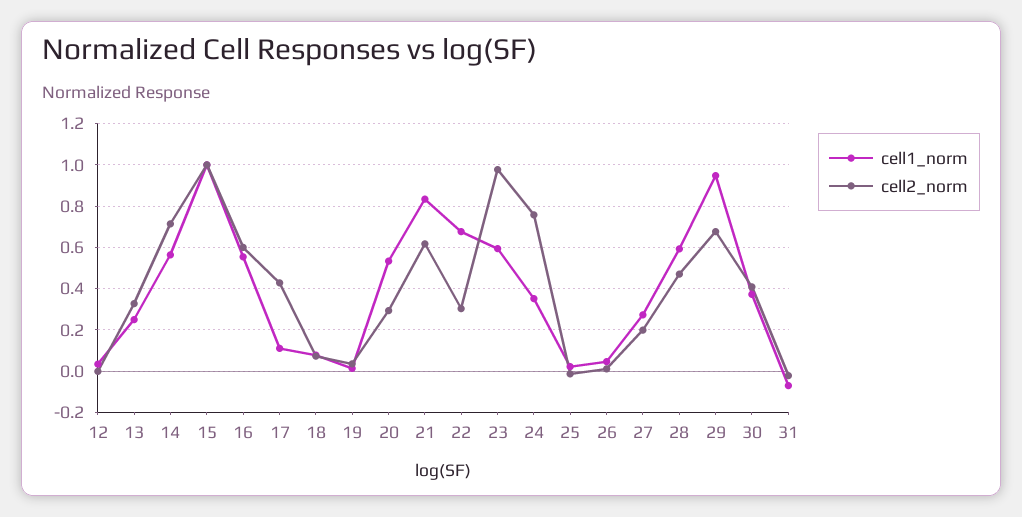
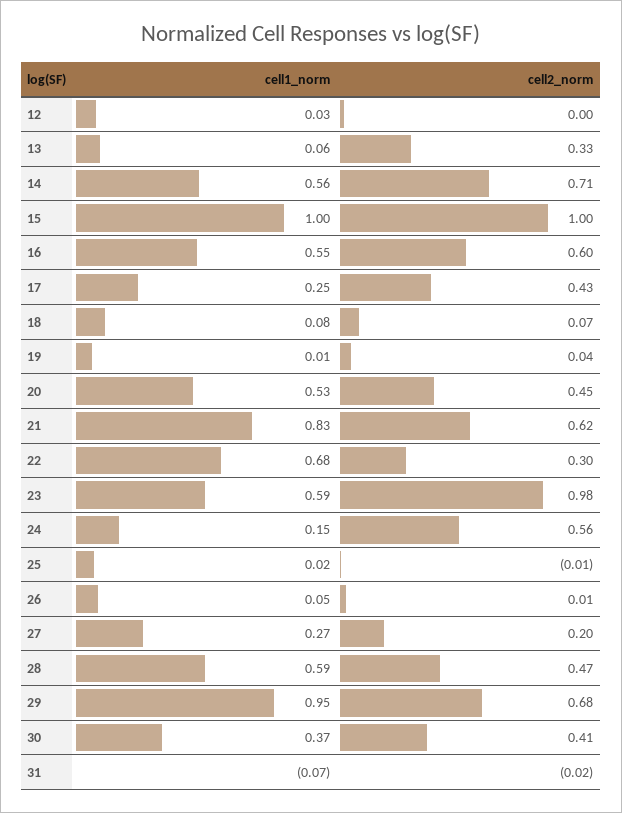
cell1_norm, 13: 0.25 -> 0.06
cell1_norm, 17: 0.1 -> 0.25
cell2_norm, 20: 0.3 -> 0.45
cell1_norm, 24: 0.35 -> 0.15
cell2_norm, 24: 0.75 -> 0.56

